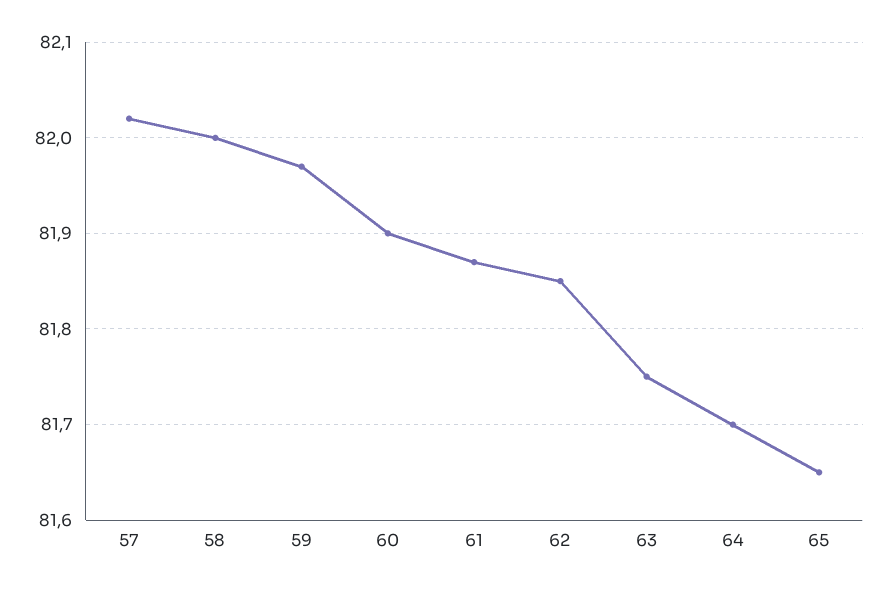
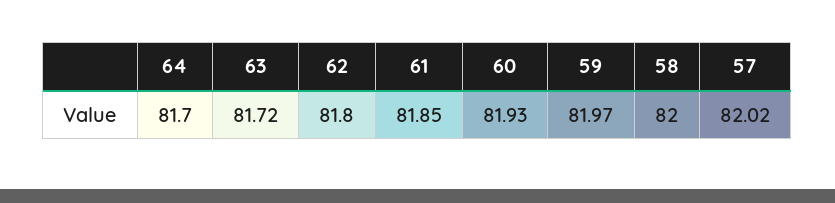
60: 81.9 -> 81.93
61: 81.87 -> 81.85
62: 81.85 -> 81.8
63: 81.75 -> 81.72
65: 81.65 -> none

